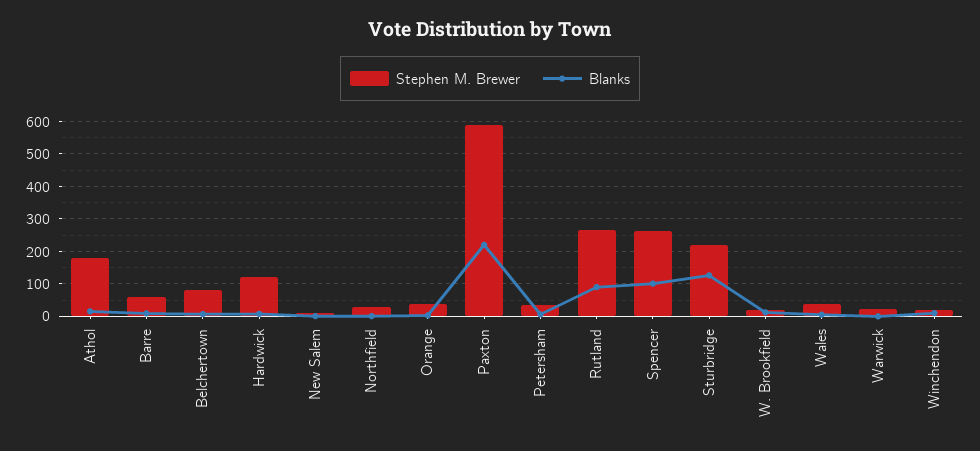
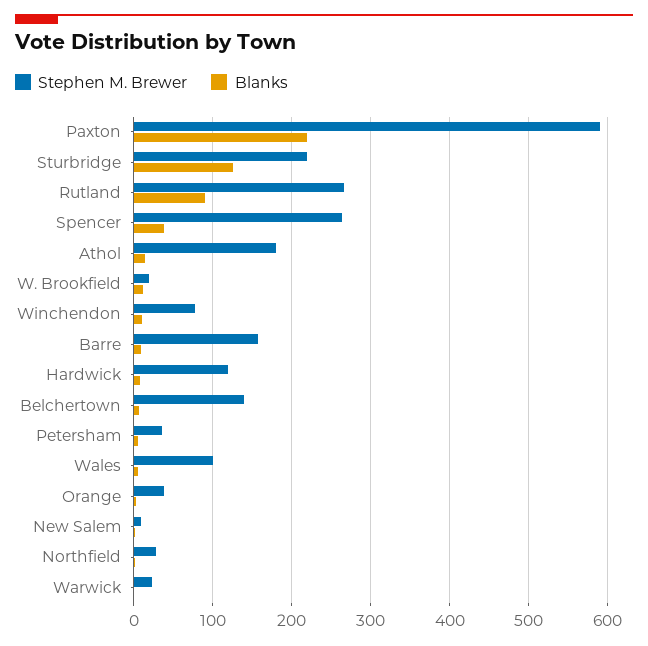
Stephen M. Brewer, Barre: 60 -> 160
Stephen M. Brewer, Belchertown: 80 -> 140
Blanks, Spencer: 100 -> 40
Stephen M. Brewer, Wales: 40 -> 100
Stephen M. Brewer, Winchendon: 20 -> 80

